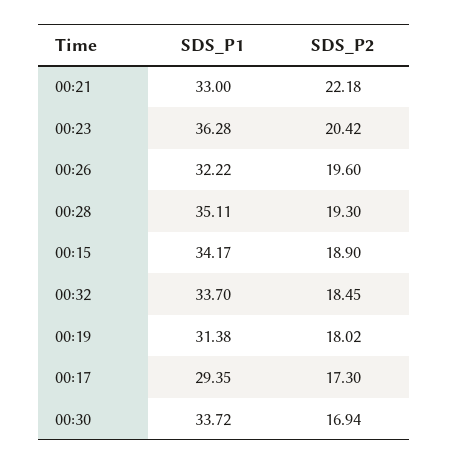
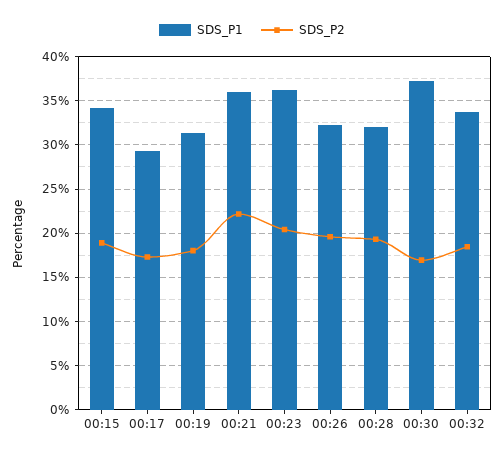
SDS_P1, 00:21: 33 -> 36
SDS_P1, 00:28: 35.11 -> 32
SDS_P1, 00:30: 33.72 -> 37

